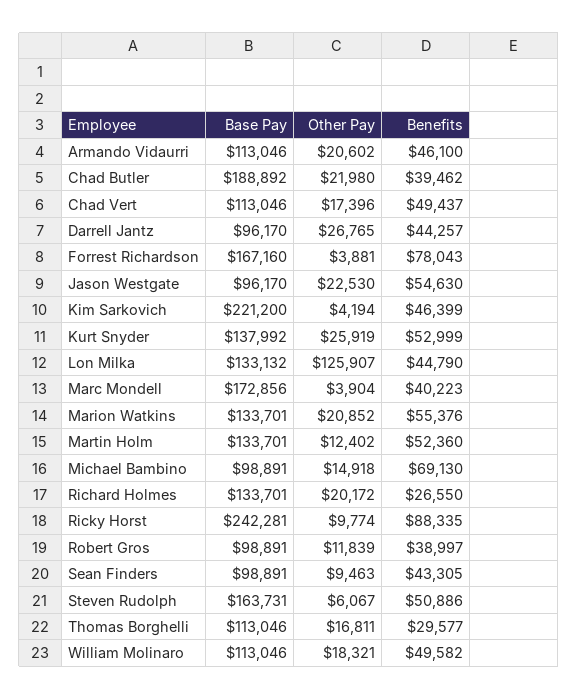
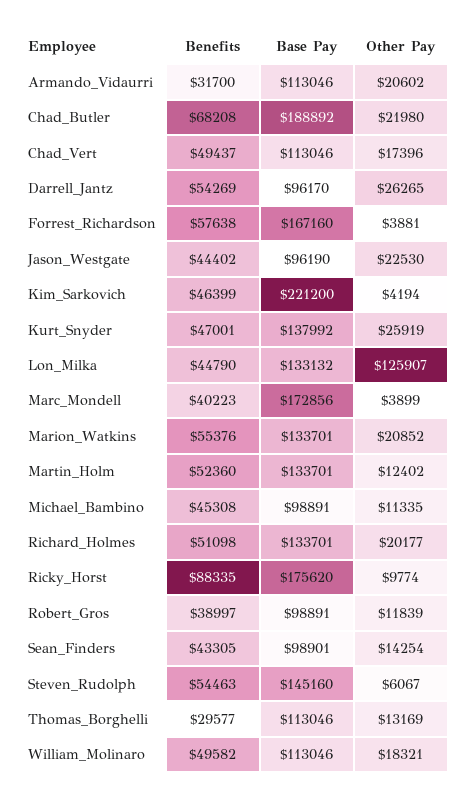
Benefits, Armando Vidaurri: 46100 -> 31700
Benefits, Chad Butler: 39462 -> 68208
Other Pay, Darrell Jantz: 26765 -> 26265
Benefits, Darrell Jantz: 44257 -> 54269
Benefits, Forrest Richardson: 78043 -> 57638
Base Pay, Jason Westgate: 96170 -> 96190
Benefits, Jason Westgate: 54630 -> 44402
Benefits, Kurt Snyder: 52999 -> 47001
Other Pay, Marc Mondell: 3904 -> 3899
Other Pay, Michael Bambino: 14918 -> 11335
Benefits, Michael Bambino: 69130 -> 45308
Other Pay, Richard Holmes: 20172 -> 20177
Benefits, Richard Holmes: 26550 -> 51098
Base Pay, Ricky Horst: 242281 -> 175620
Base Pay, Sean Finders: 98891 -> 98901
Other Pay, Sean Finders: 9463 -> 14254
Base Pay, Steven Rudolph: 163731 -> 145160
Benefits, Steven Rudolph: 50886 -> 54463
Other Pay, Thomas Borghelli: 16811 -> 13169

